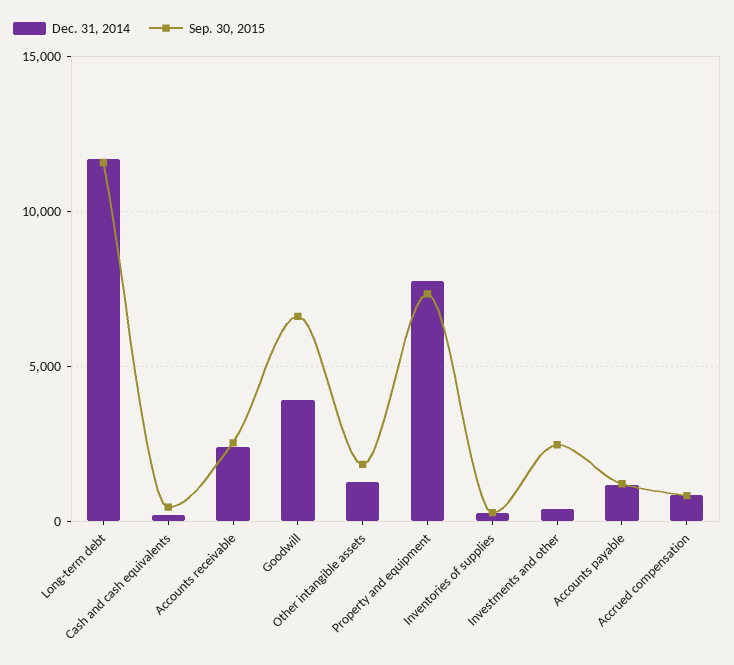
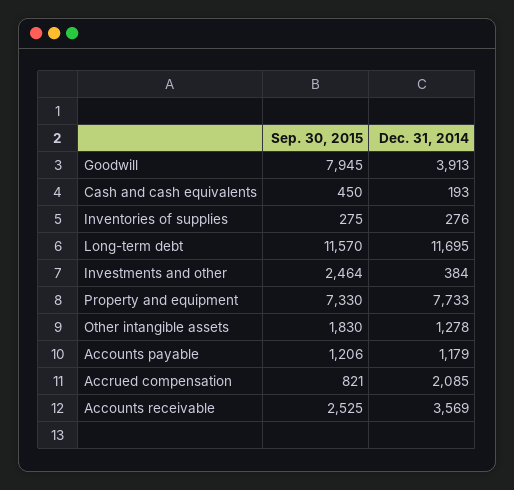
Dec. 31, 2014, Accounts receivable: 2500 -> 3569
Sep. 30, 2015, Goodwill: 6500 -> 7945
Dec. 31, 2014, Accrued compensation: 1000 -> 2085

